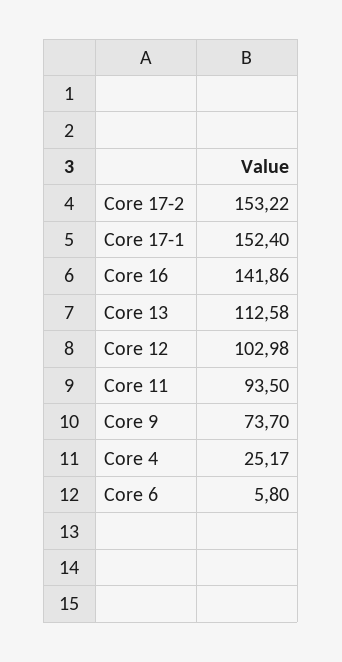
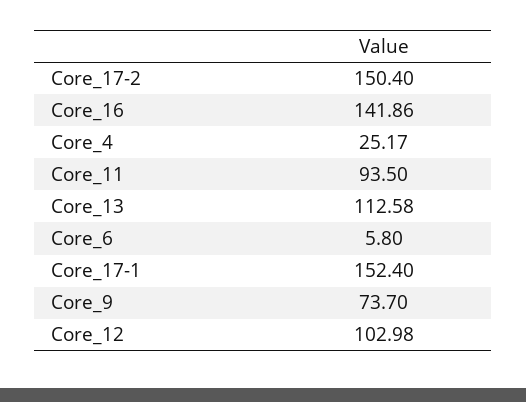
Core 17-2: 153.22 -> 150.4

